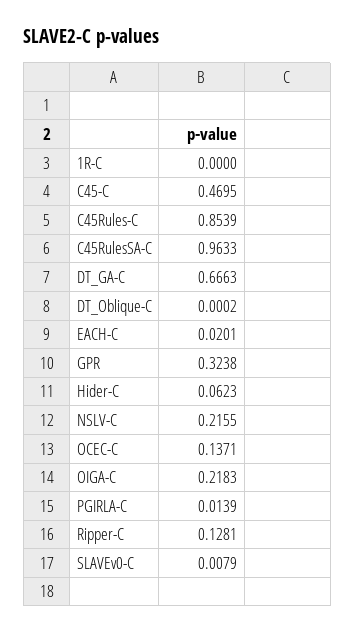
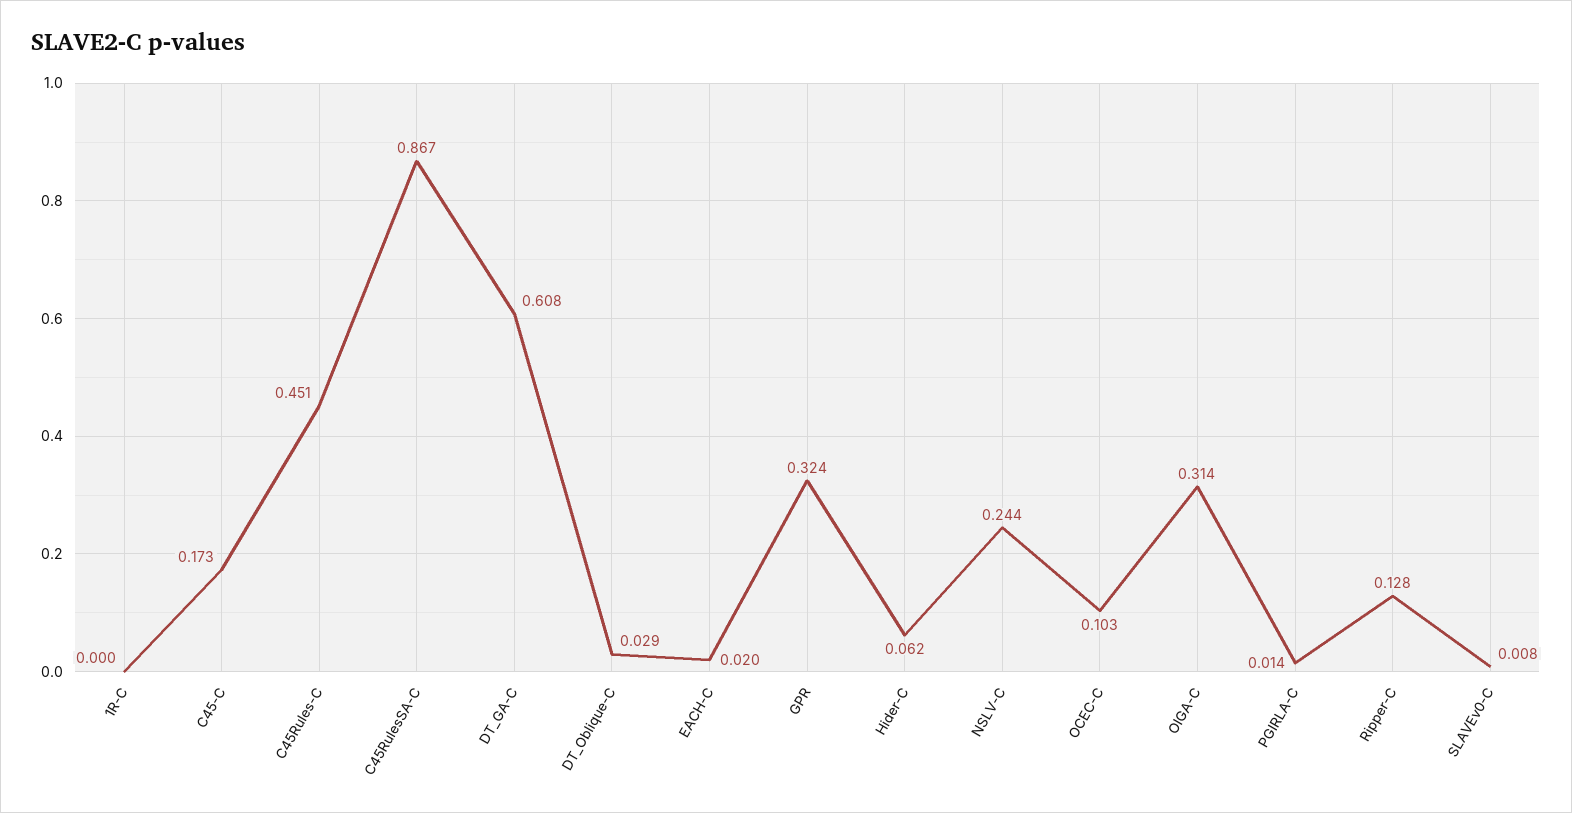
C45-C: 0.4695 -> 0.173
C45Rules-C: 0.8539 -> 0.451
C45RulesSA-C: 0.9633 -> 0.867
DT_GA-C: 0.6663 -> 0.608
DT_Oblique-C: 0.0002 -> 0.029
NSLV-C: 0.2155 -> 0.244
OCEC-C: 0.1371 -> 0.103
OIGA-C: 0.2183 -> 0.314

